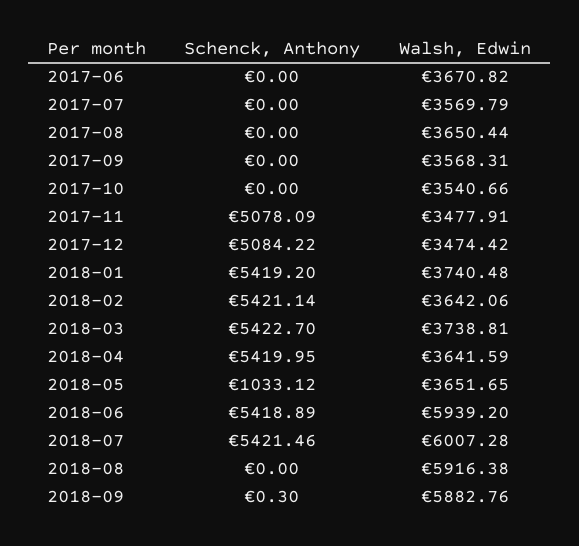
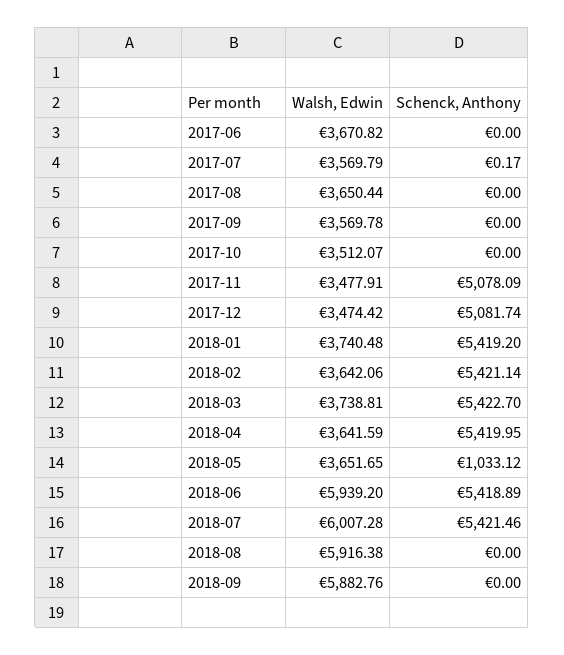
Schenck, Anthony, 2017-07: 0 -> 0.17
Walsh, Edwin, 2017-09: 3568.31 -> 3569.78
Walsh, Edwin, 2017-10: 3540.66 -> 3512.07
Schenck, Anthony, 2017-12: 5084.22 -> 5081.74
Schenck, Anthony, 2018-09: 0.3 -> 0

